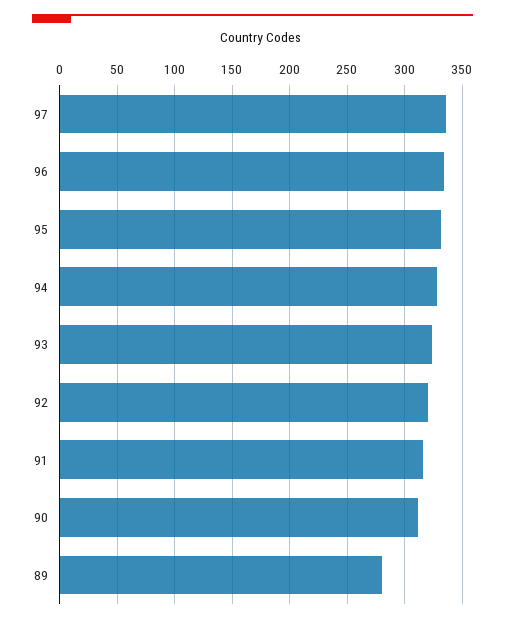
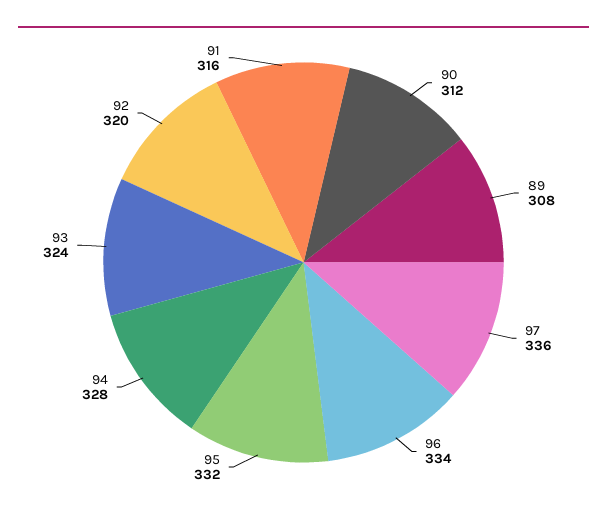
89: 280 -> 308

